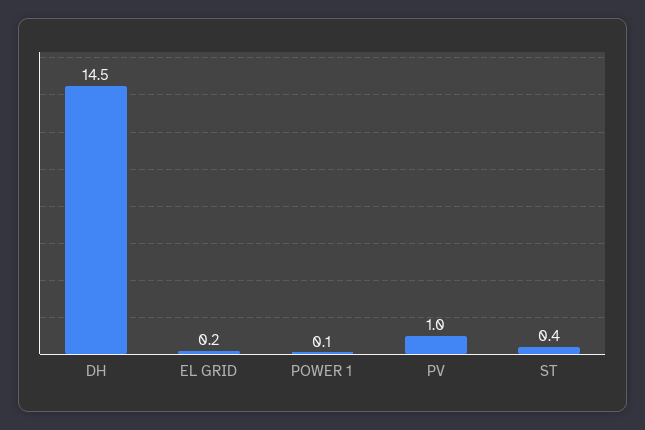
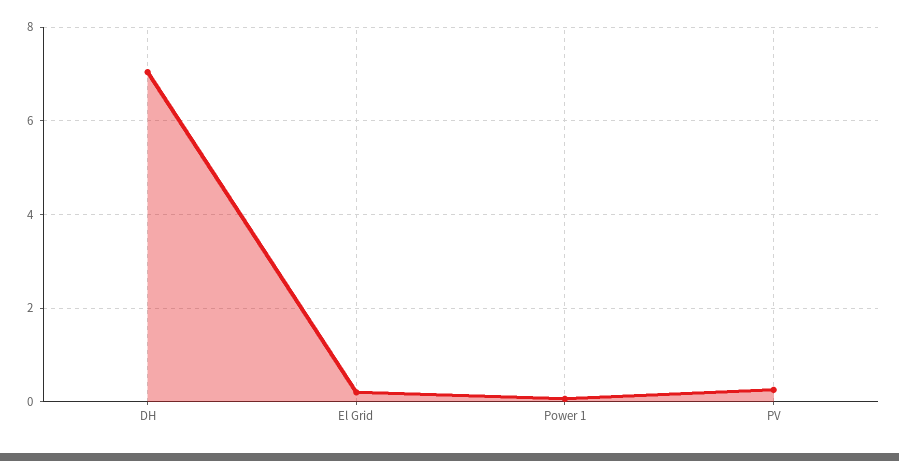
DH: 14.5 -> 7
PV: 1 -> 0.2
ST: 0.4 -> none

